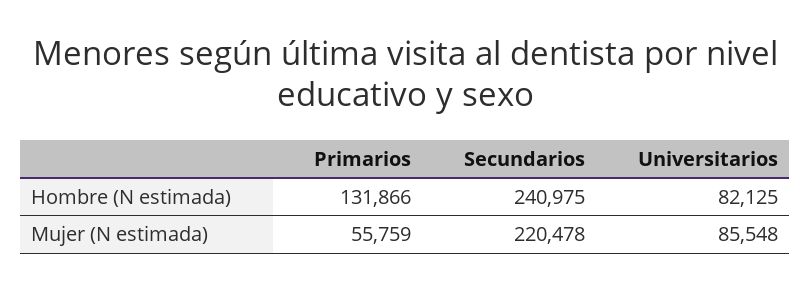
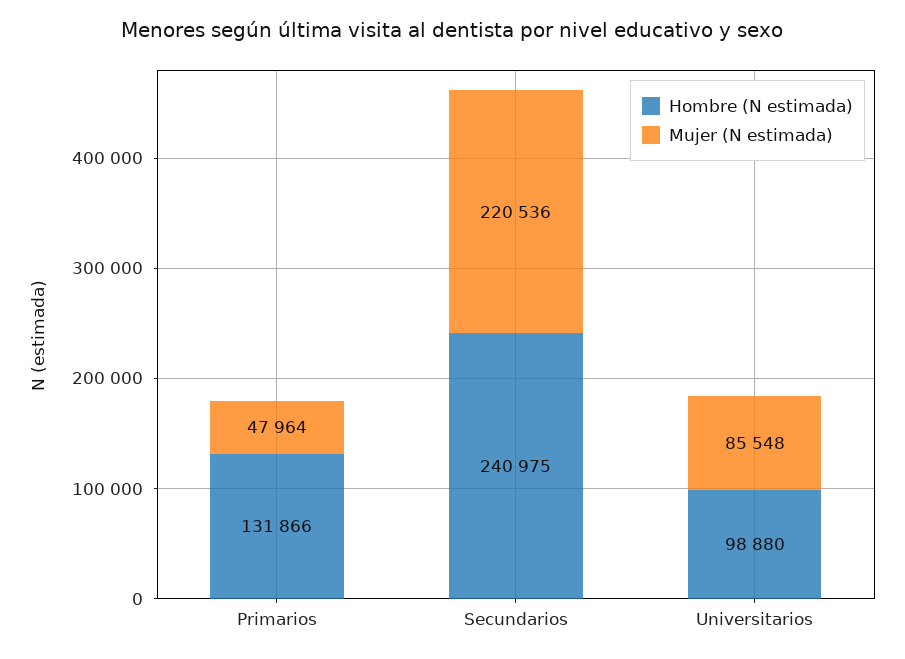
Hombre (N estimada), Universitarios: 82125 -> 98880
Mujer (N estimada), Primarios: 55759 -> 47964
Mujer (N estimada), Secundarios: 220478 -> 220536

